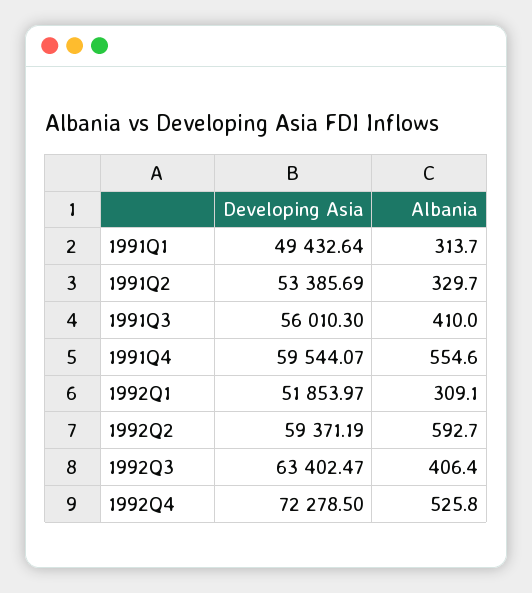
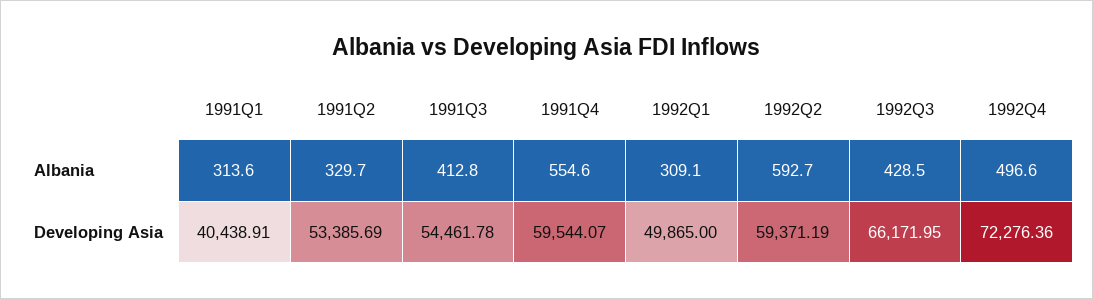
Developing Asia, 1991Q1: 49432.64 -> 40438.91
Albania, 1991Q1: 313.7 -> 313.6
Developing Asia, 1991Q3: 56010.3 -> 54461.78
Albania, 1991Q3: 410 -> 412.8
Developing Asia, 1992Q1: 51853.97 -> 49865
Developing Asia, 1992Q3: 63402.47 -> 66171.95
Albania, 1992Q3: 406.4 -> 428.5
Developing Asia, 1992Q4: 72278.5 -> 72276.36
Albania, 1992Q4: 525.8 -> 496.6

